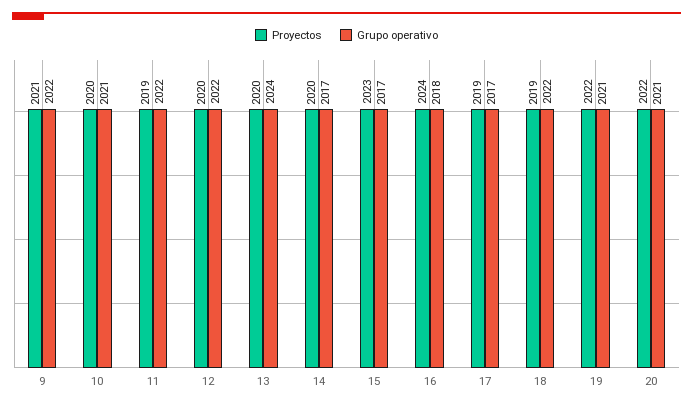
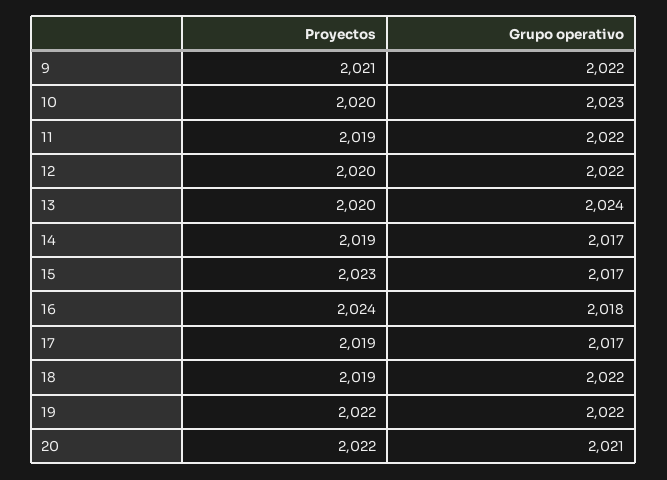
Grupo operativo, 10: 2021 -> 2023
Proyectos, 14: 2020 -> 2019
Grupo operativo, 19: 2021 -> 2022

